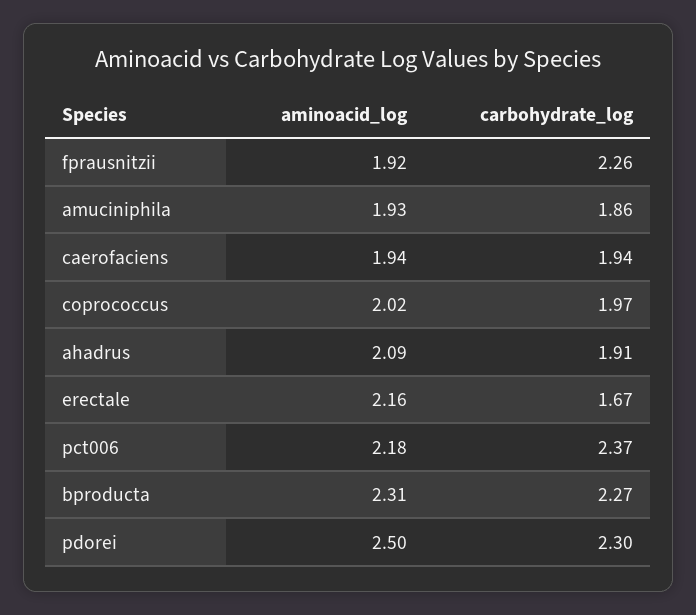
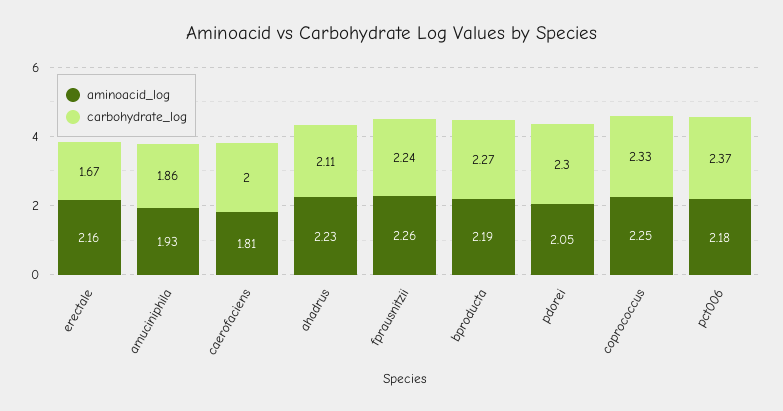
aminoacid_log, fprausnitzii: 1.92 -> 2.26
carbohydrate_log, fprausnitzii: 2.26 -> 2.24
aminoacid_log, caerofaciens: 1.94 -> 1.81
carbohydrate_log, caerofaciens: 1.94 -> 2
aminoacid_log, coprococcus: 2.02 -> 2.25
carbohydrate_log, coprococcus: 1.97 -> 2.33
aminoacid_log, ahadrus: 2.09 -> 2.23
carbohydrate_log, ahadrus: 1.91 -> 2.11
aminoacid_log, bproducta: 2.31 -> 2.19
aminoacid_log, pdorei: 2.5 -> 2.05

